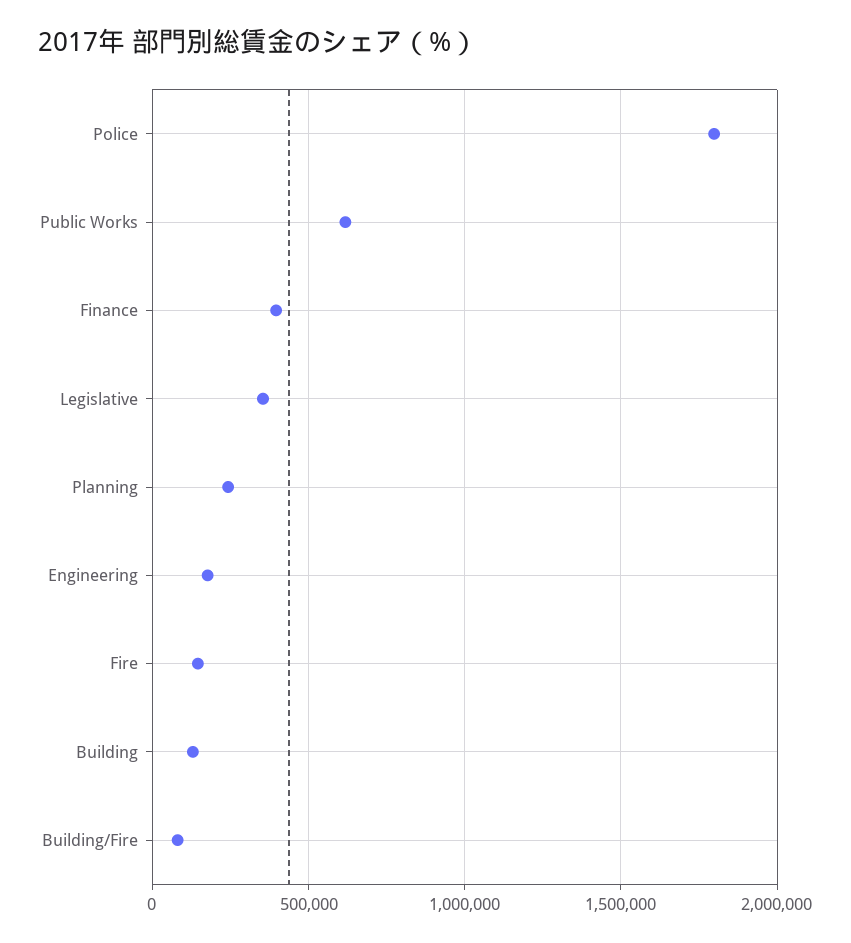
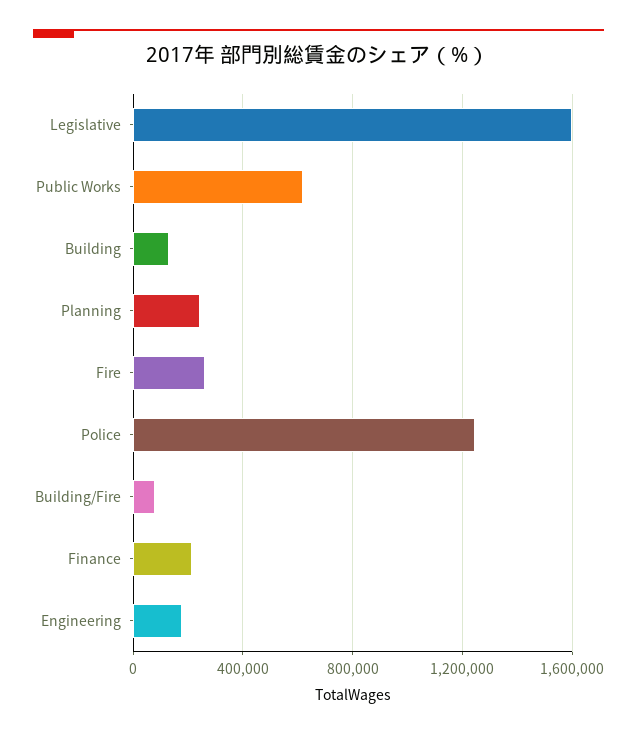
Police: 1800000 -> 1250000
Finance: 400000 -> 200000
Legislative: 350000 -> 1600000
Fire: 150000 -> 250000

